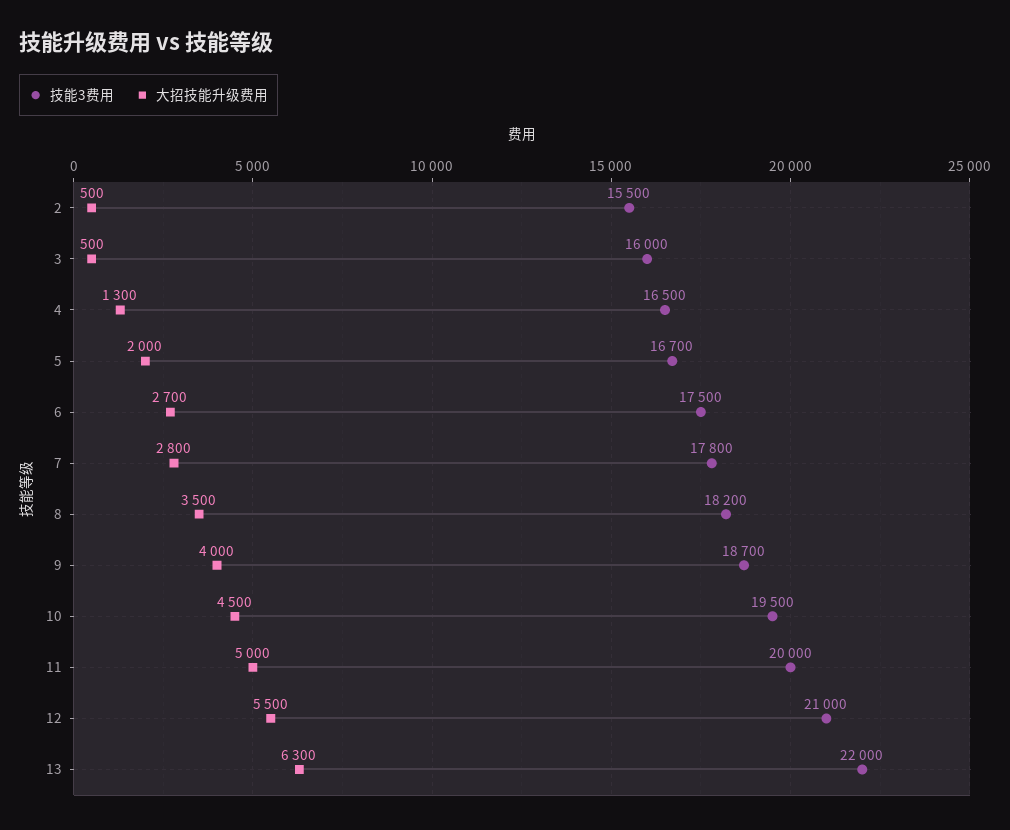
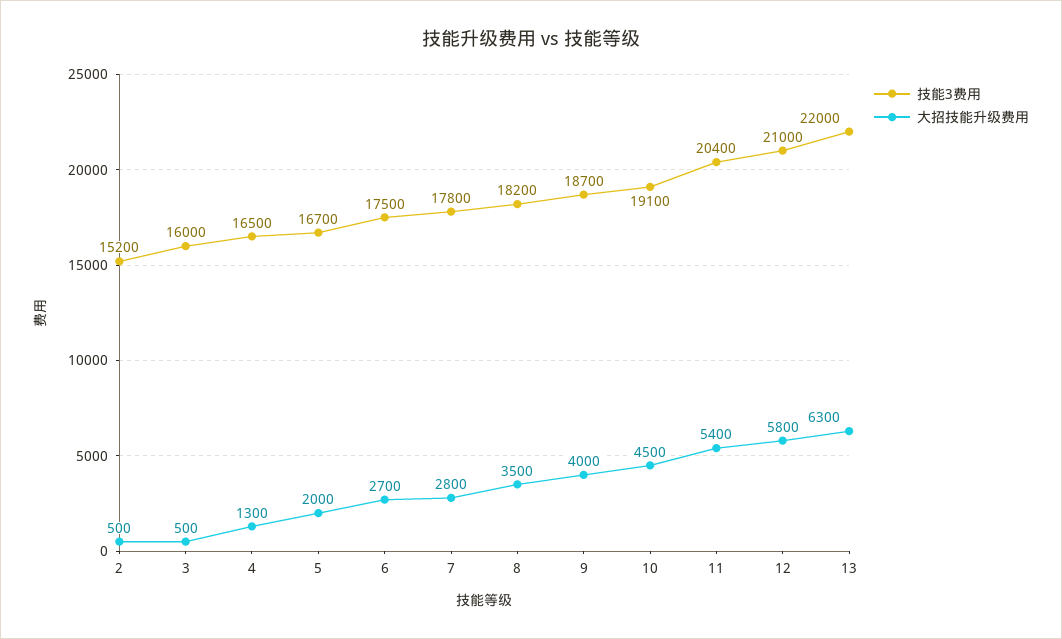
技能3费用, 2: 15500 -> 15200
技能3费用, 10: 19500 -> 19100
技能3费用, 11: 20000 -> 20400
大招技能升级费用, 11: 5000 -> 5400
大招技能升级费用, 12: 5500 -> 5800

